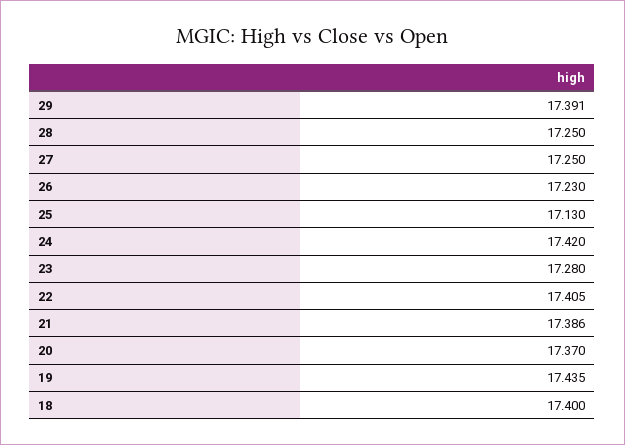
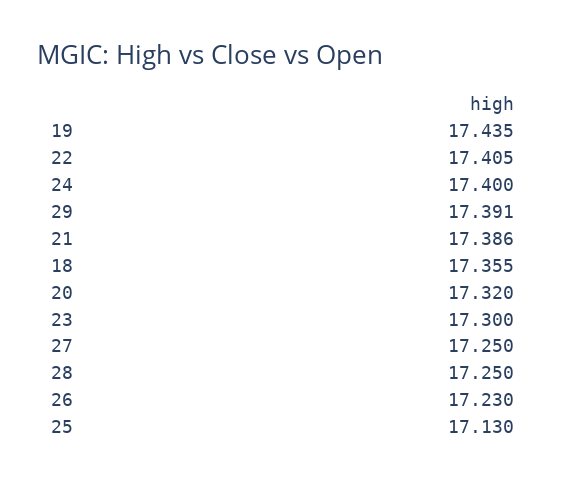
24: 17.42 -> 17.4
23: 17.28 -> 17.3
20: 17.37 -> 17.32
18: 17.4 -> 17.355

